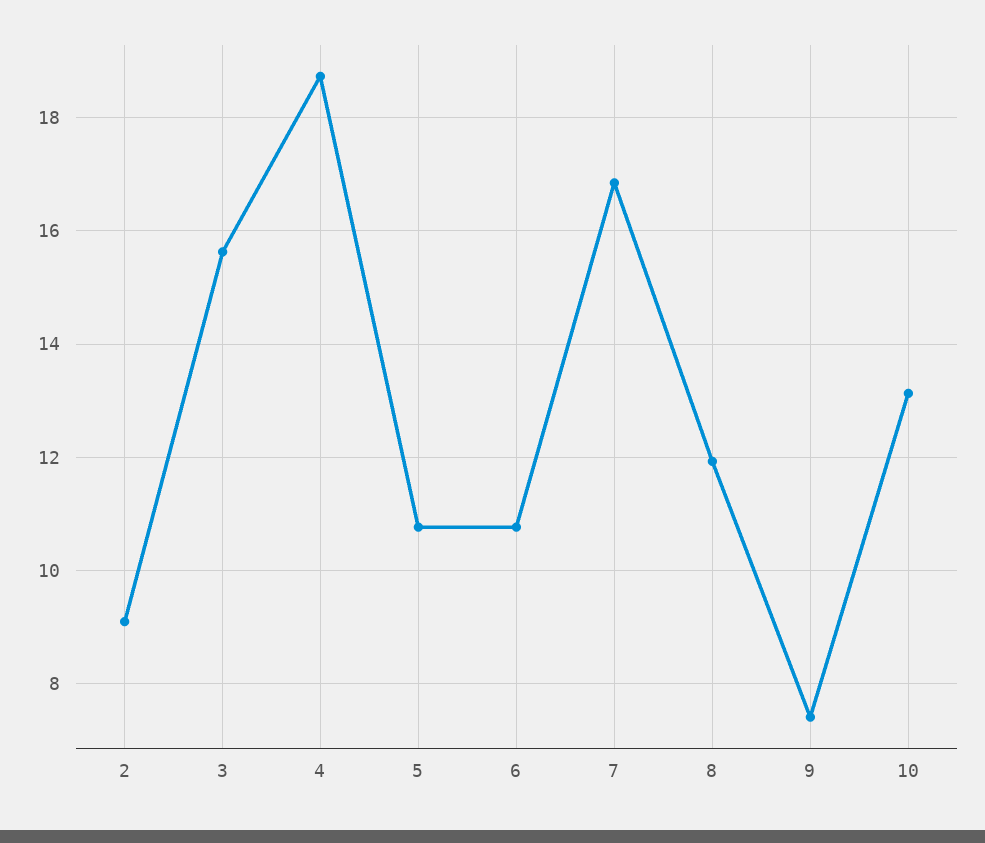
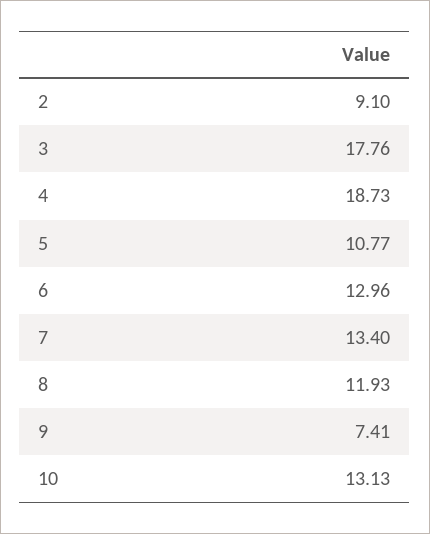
3: 15.6 -> 17.76
6: 10.8 -> 12.96
7: 16.8 -> 13.4

